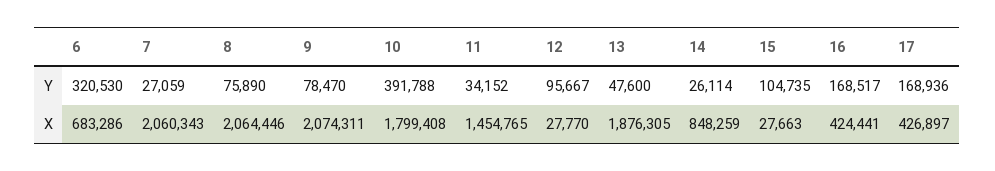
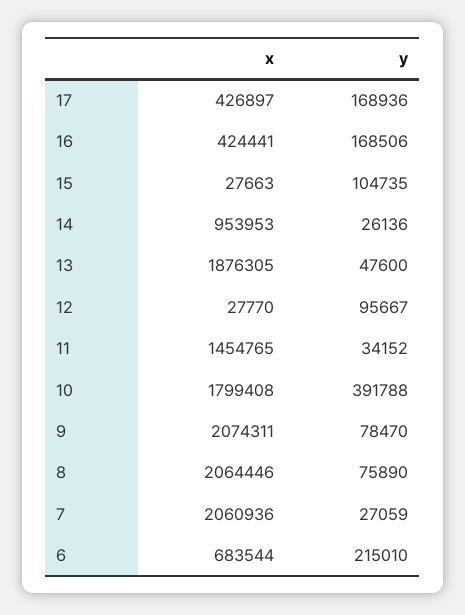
6, Y: 320530 -> 215010
14, Y: 26114 -> 26136
16, Y: 168517 -> 168506
6, X: 683286 -> 683544
7, X: 2060343 -> 2060936
14, X: 848259 -> 953953

